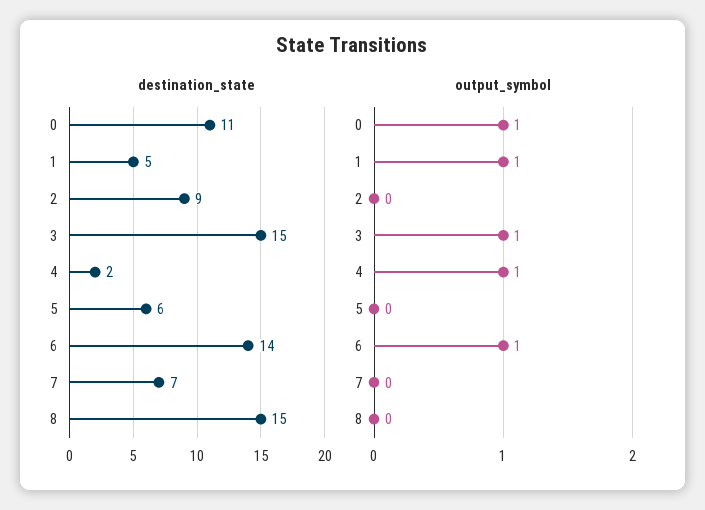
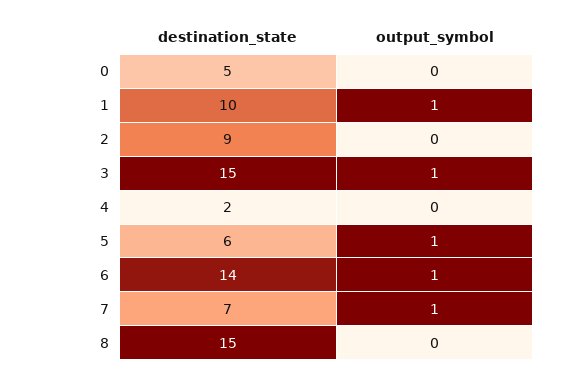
destination_state, 0: 11 -> 5
destination_state, 1: 5 -> 10
output_symbol, 0: 1 -> 0
output_symbol, 4: 1 -> 0
output_symbol, 5: 0 -> 1
output_symbol, 7: 0 -> 1

